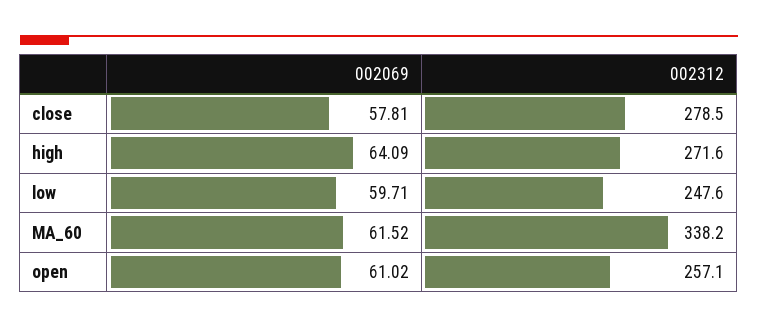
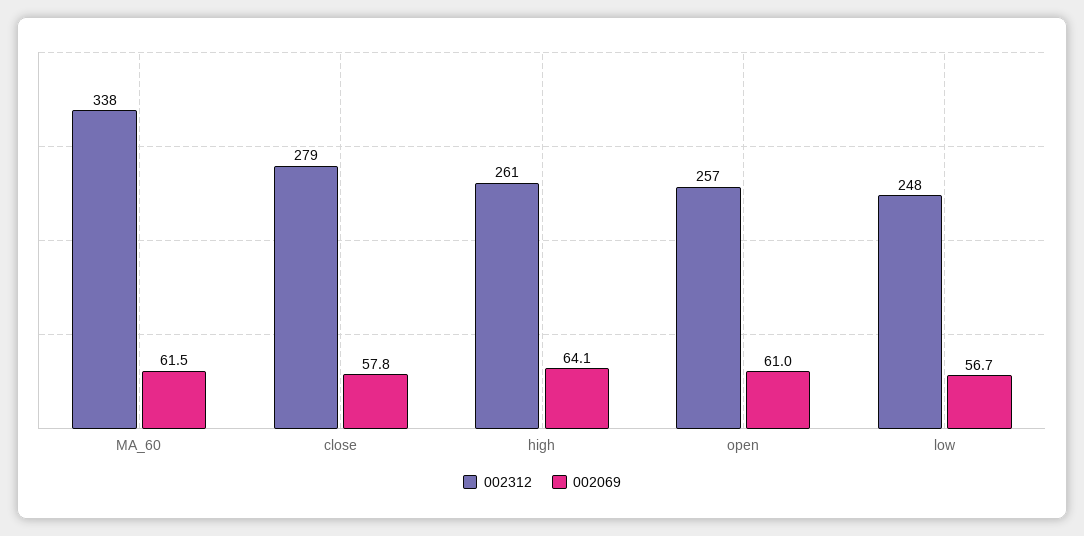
002312, high: 271.6 -> 261
002069, low: 59.71 -> 56.7

